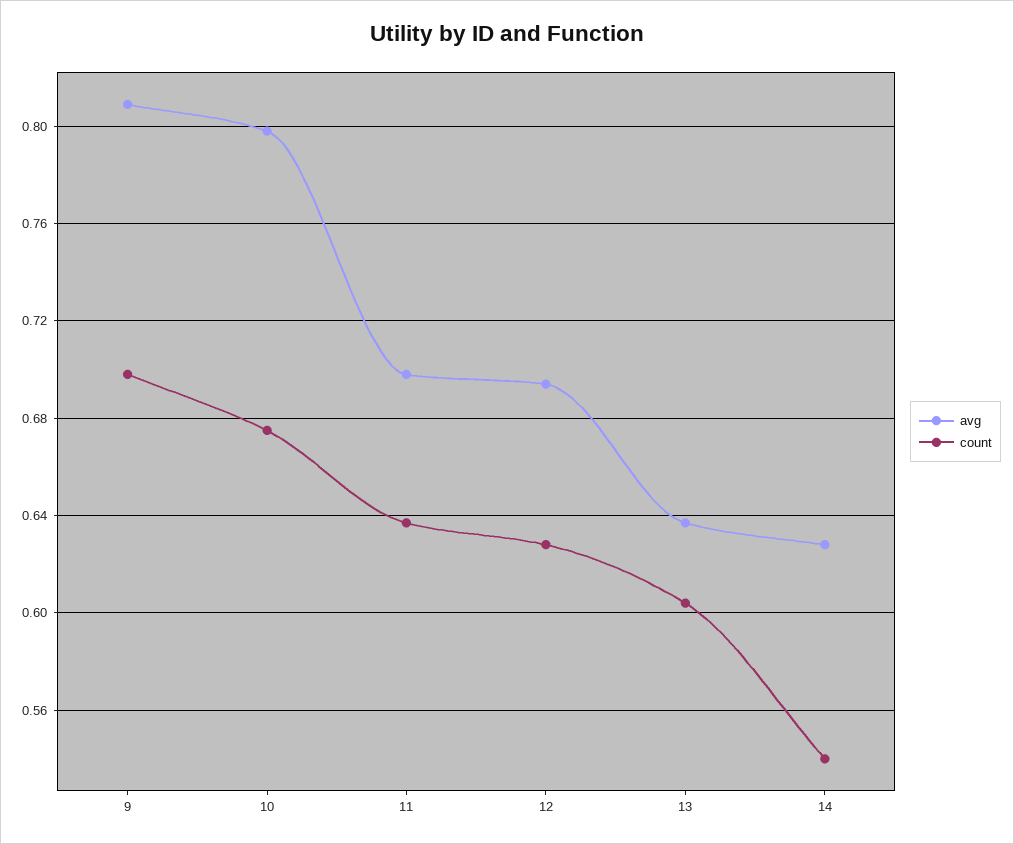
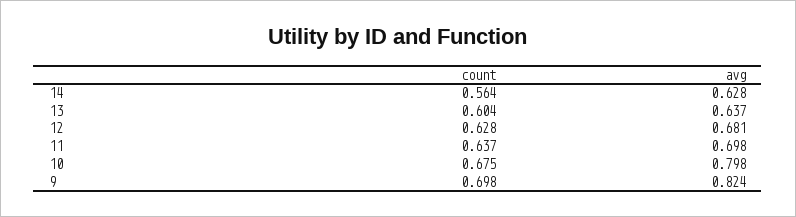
avg, 9: 0.81 -> 0.824
avg, 12: 0.695 -> 0.681
count, 14: 0.54 -> 0.564

